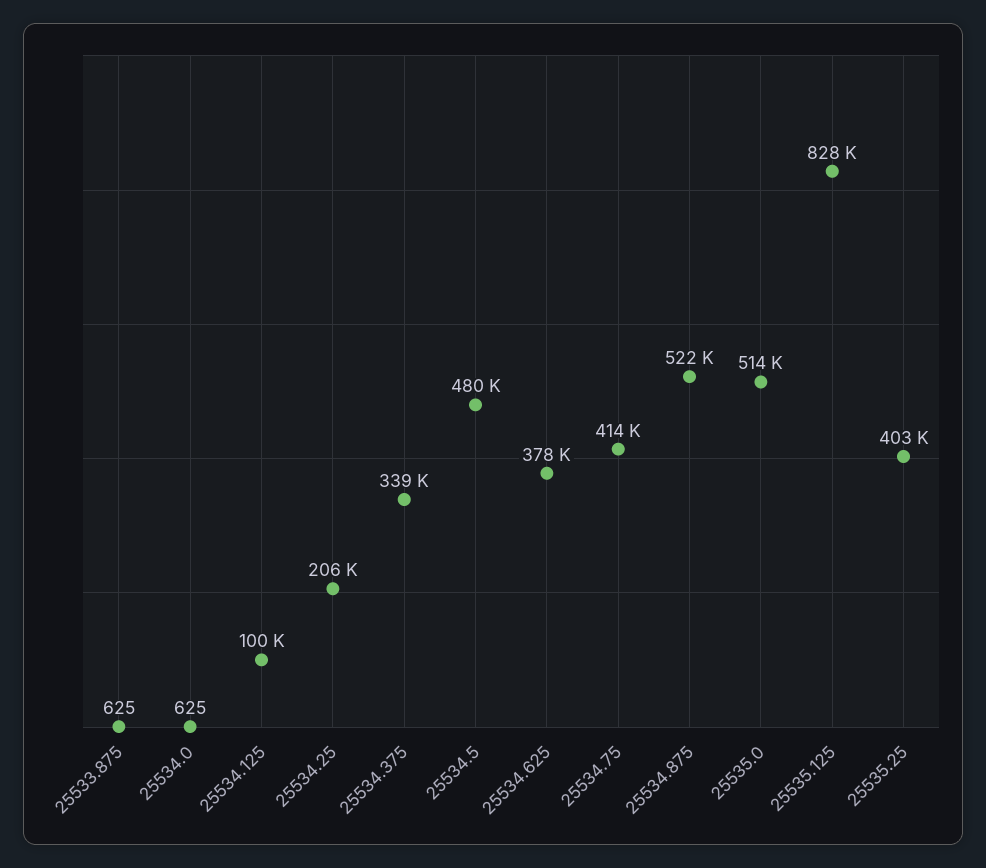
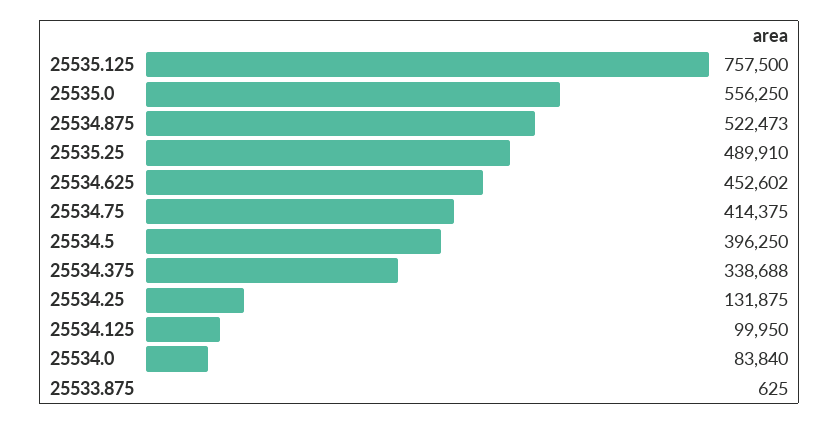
25534.0: 625 -> 83840
25534.25: 206000 -> 131875
25534.5: 480000 -> 396250
25534.625: 378000 -> 452602
25535.0: 514000 -> 556250
25535.125: 828000 -> 757500
25535.25: 403000 -> 489910

